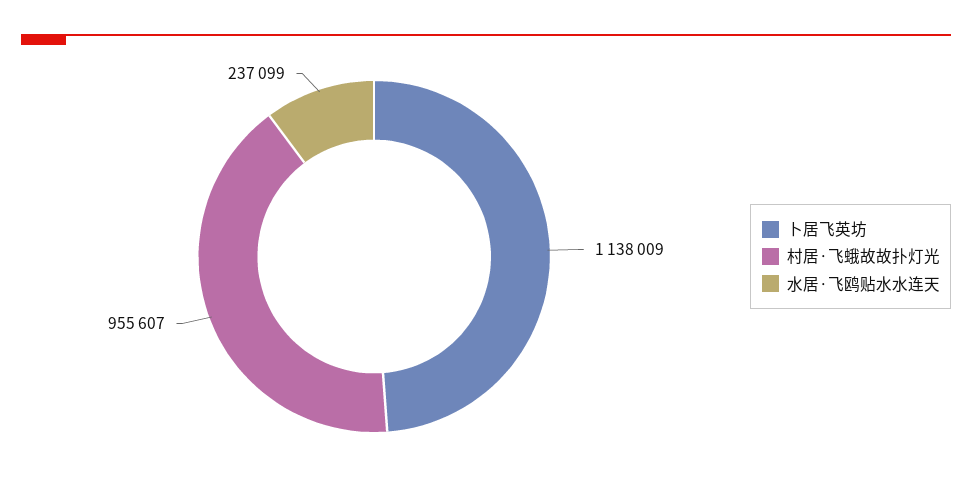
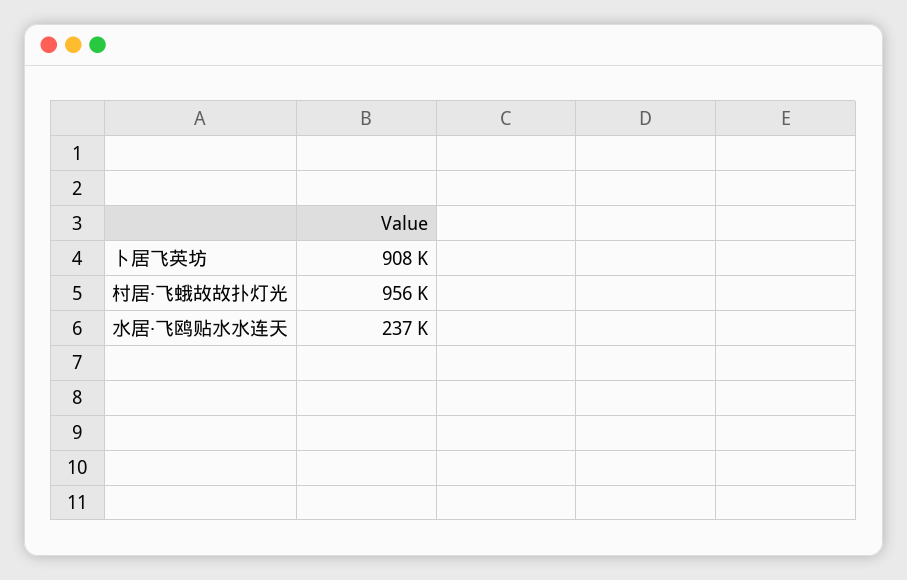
卜居飞英坊: 1138009 -> 908000

